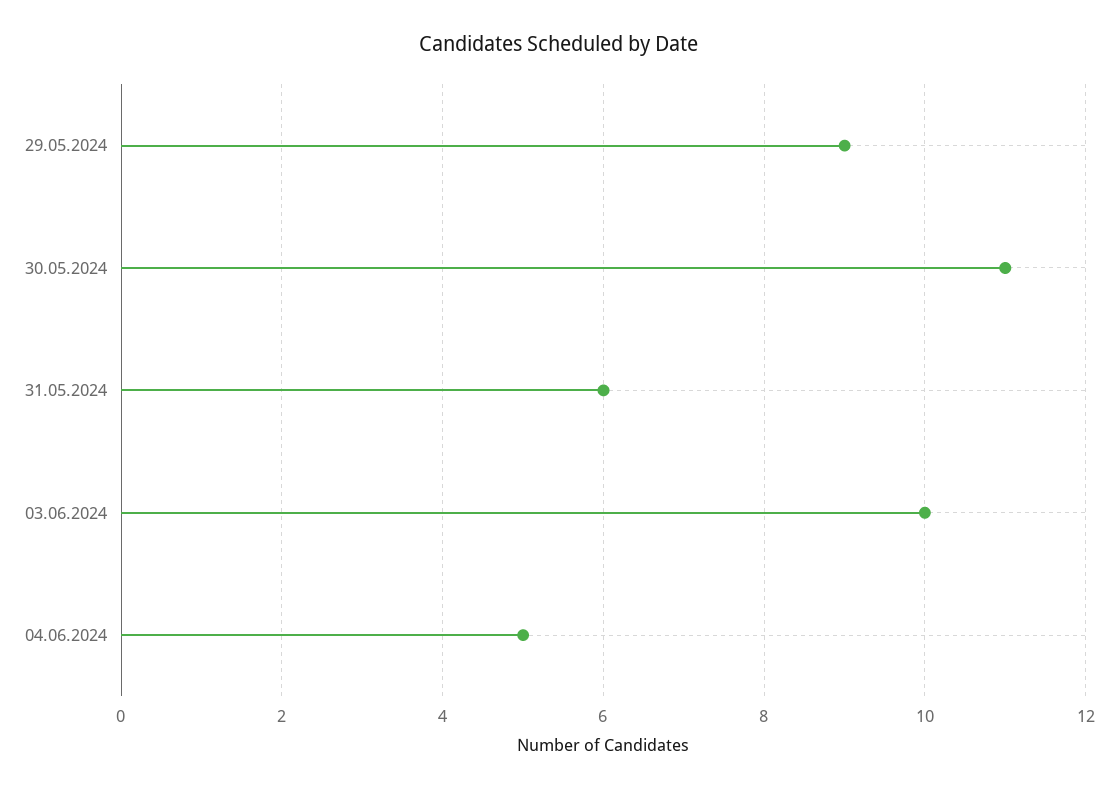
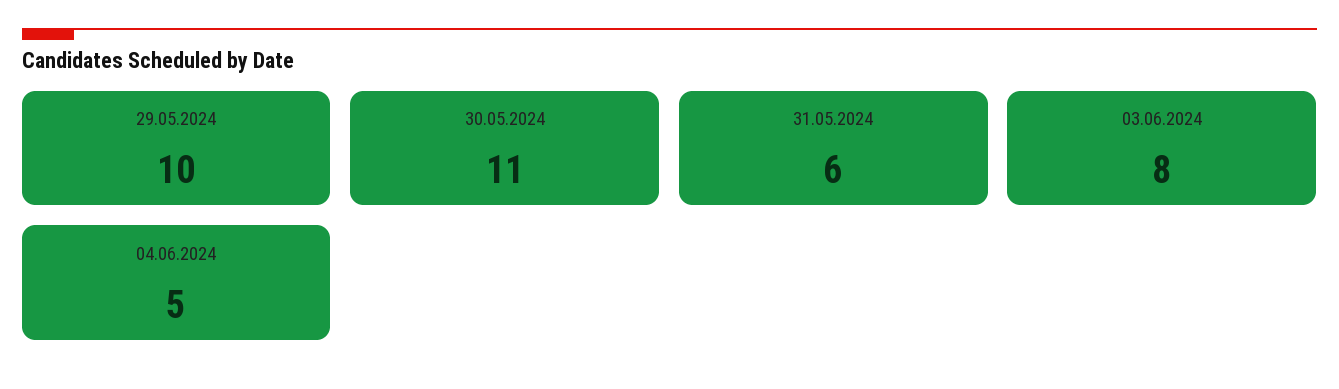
29.05.2024: 9 -> 10
03.06.2024: 10 -> 8

